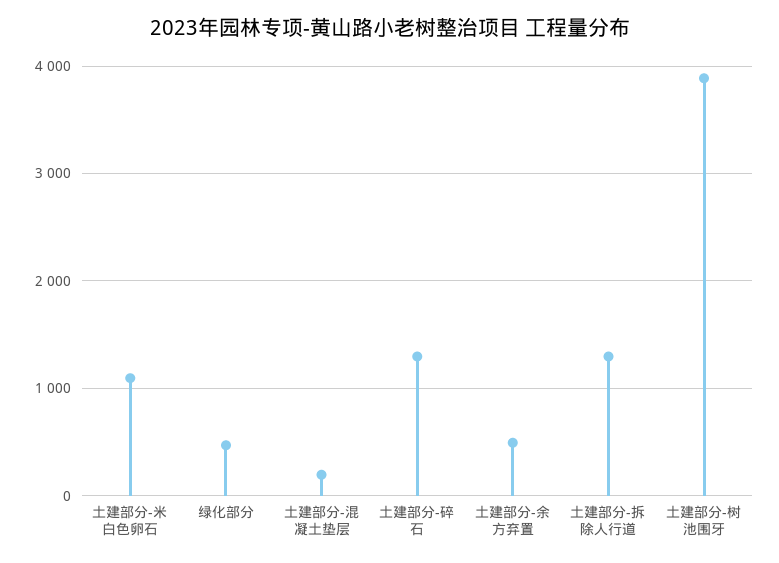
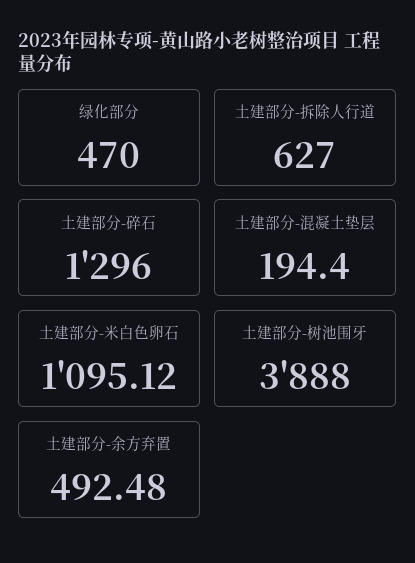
土建部分-拆除人行道: 1300 -> 627

